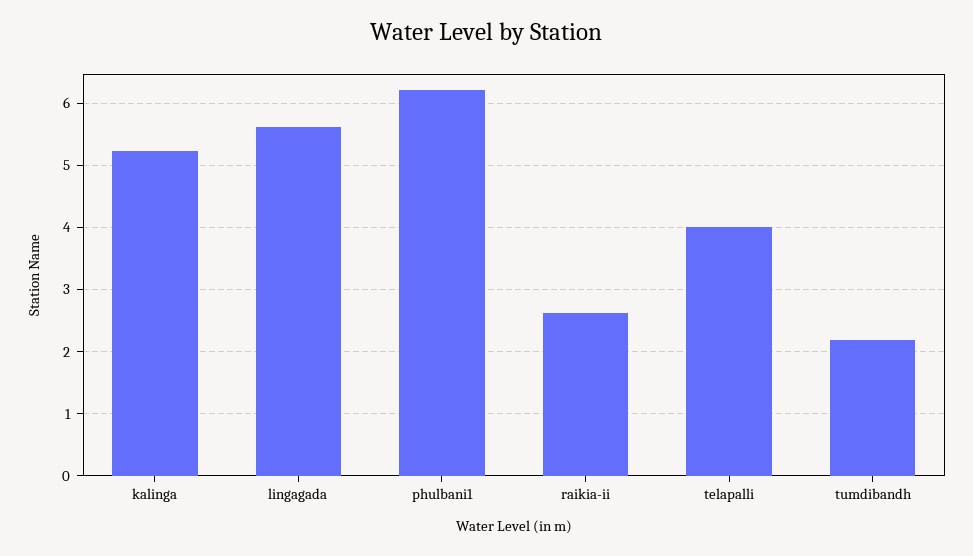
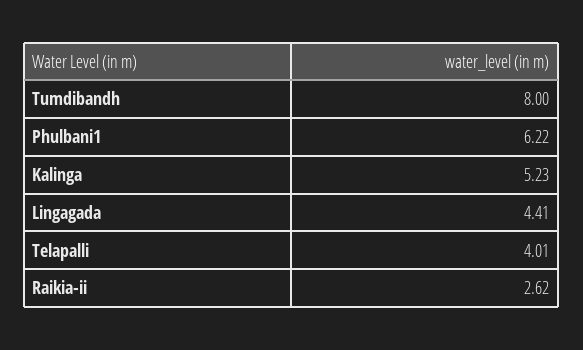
lingagada: 5.6 -> 4.41
tumdibandh: 2.2 -> 8

